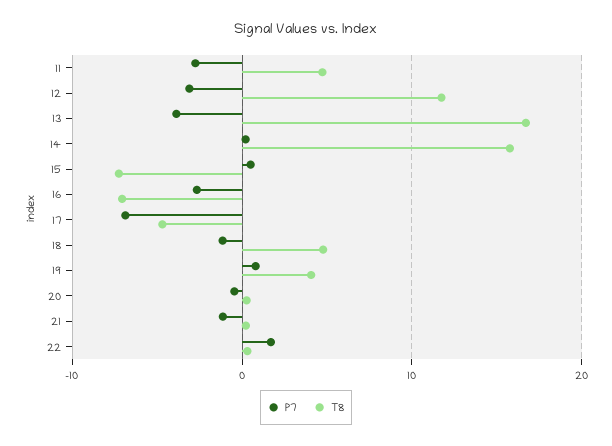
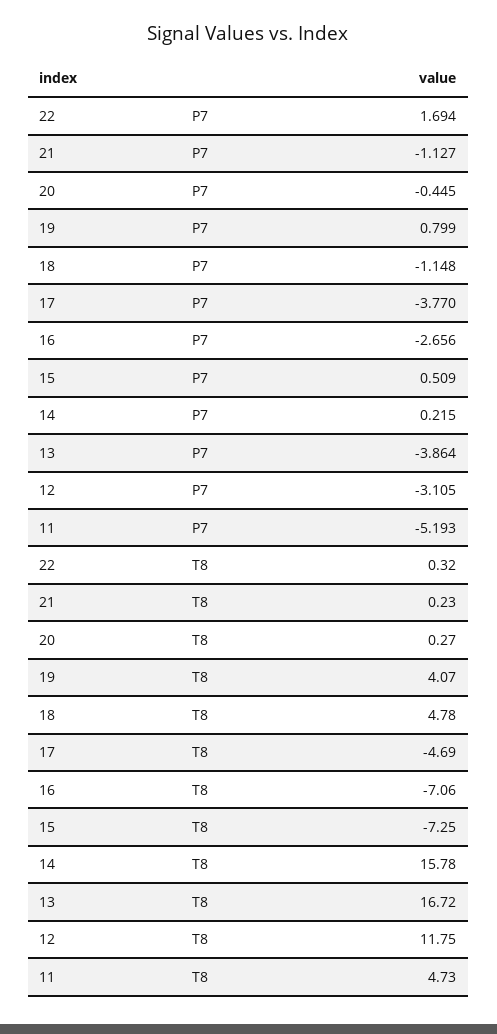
P7, 11: -3 -> -5.193
P7, 17: -7 -> -3.77

